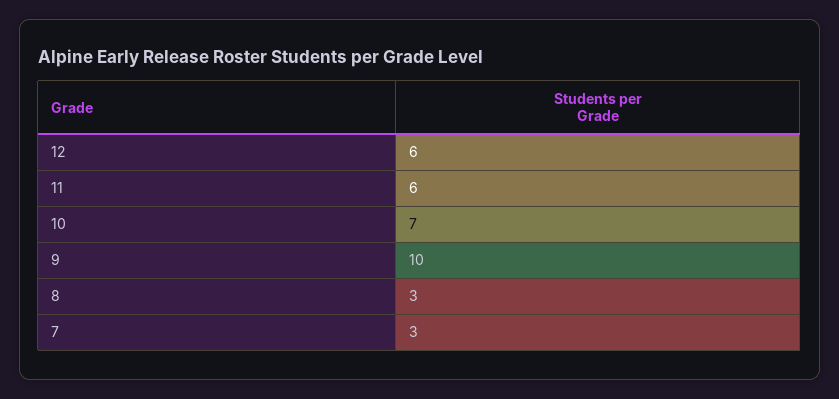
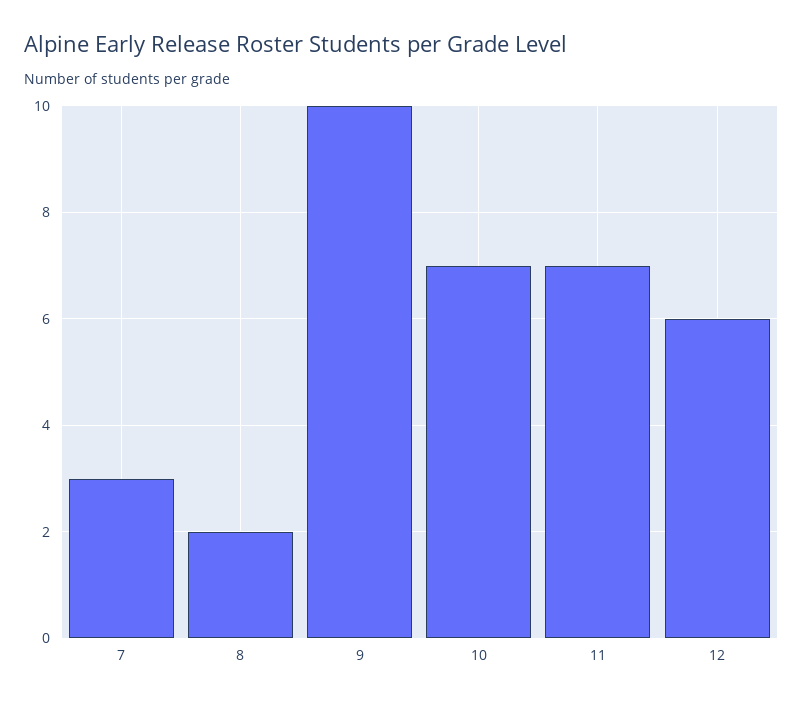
11: 6 -> 7
8: 3 -> 2

